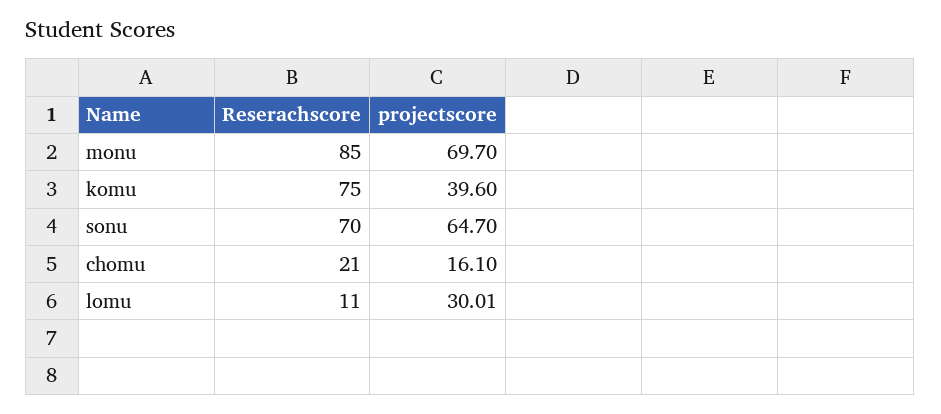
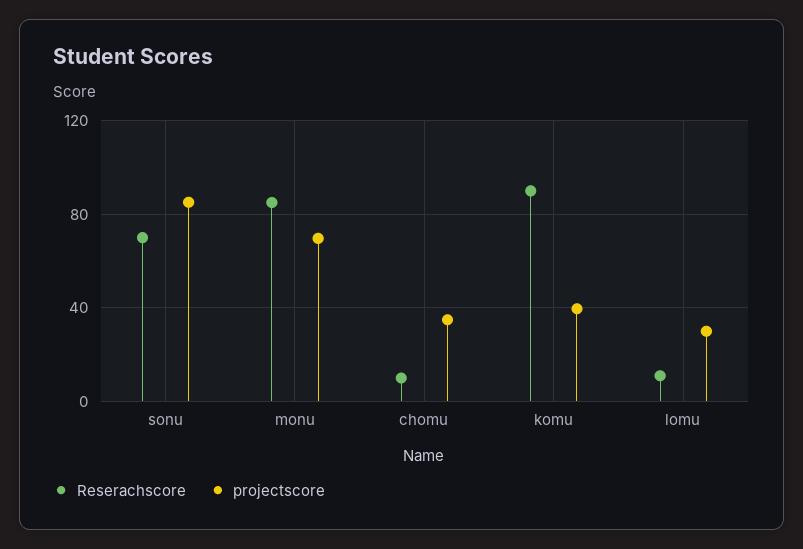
Reserachscore, komu: 75 -> 90
projectscore, sonu: 64.7 -> 85
Reserachscore, chomu: 21 -> 10
projectscore, chomu: 16.1 -> 35

